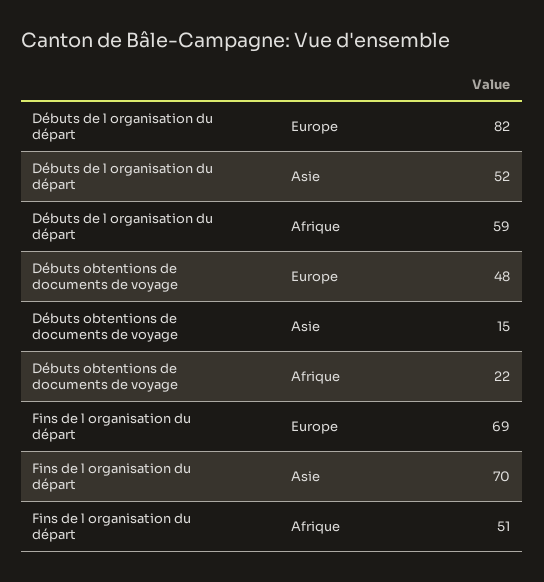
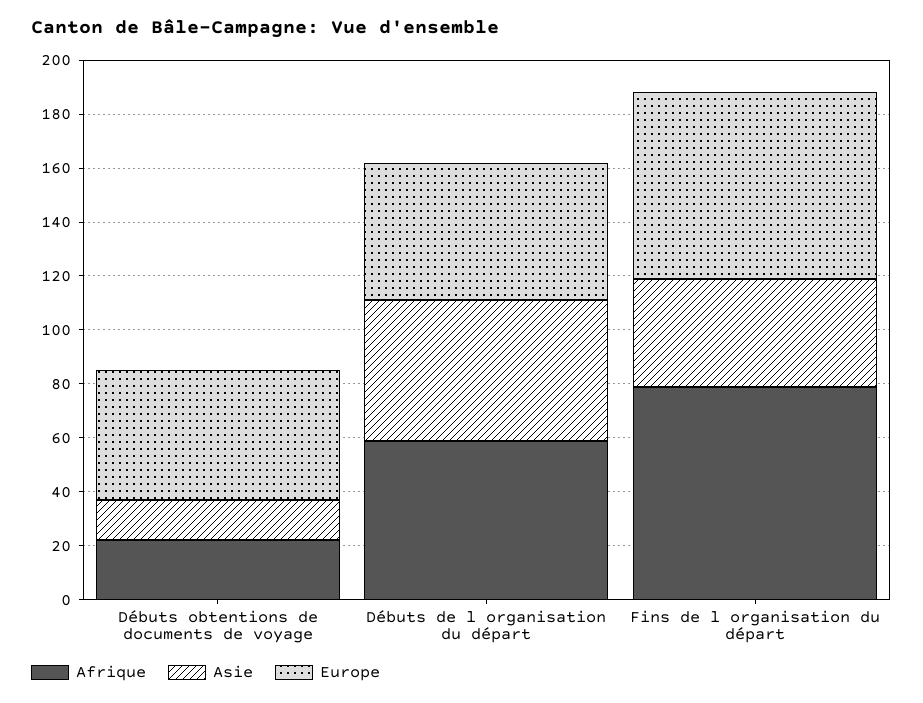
Europe, Débuts de l organisation du départ: 82 -> 50
Asie, Fins de l organisation du départ: 70 -> 40
Afrique, Fins de l organisation du départ: 51 -> 80

